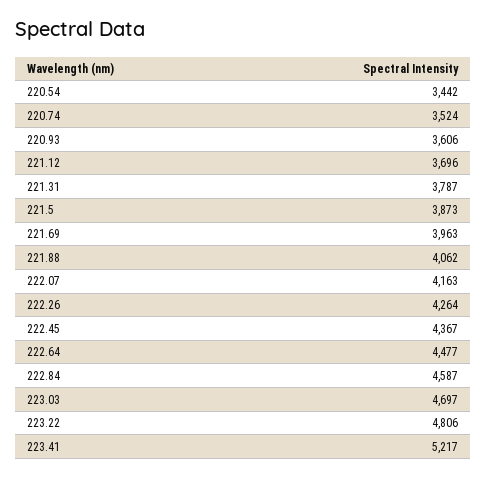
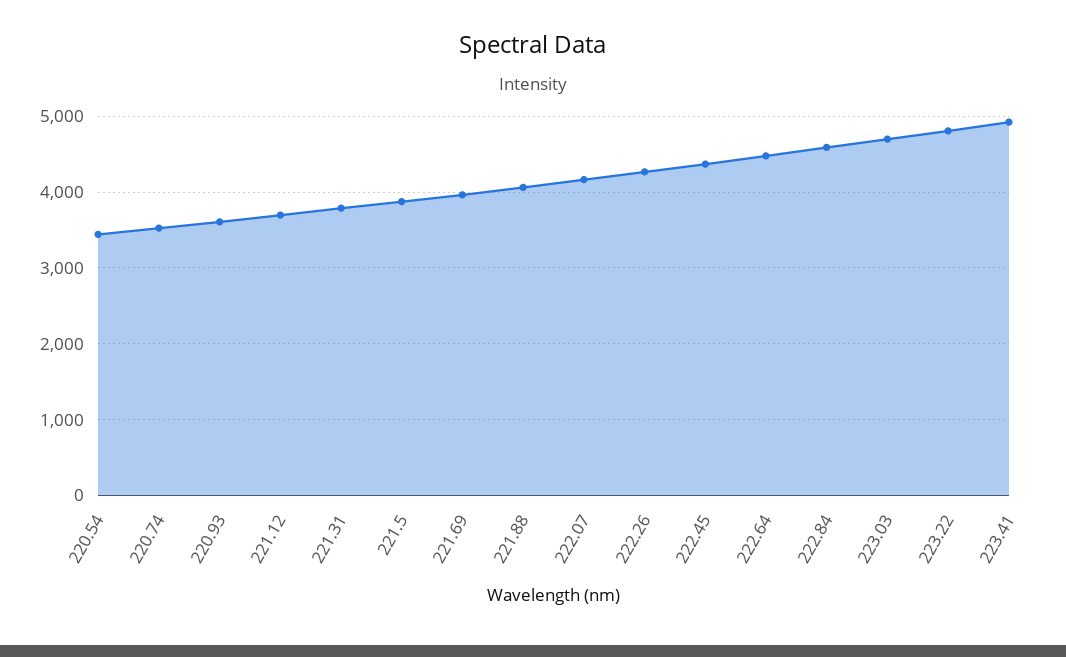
223.41: 5217 -> 4900

